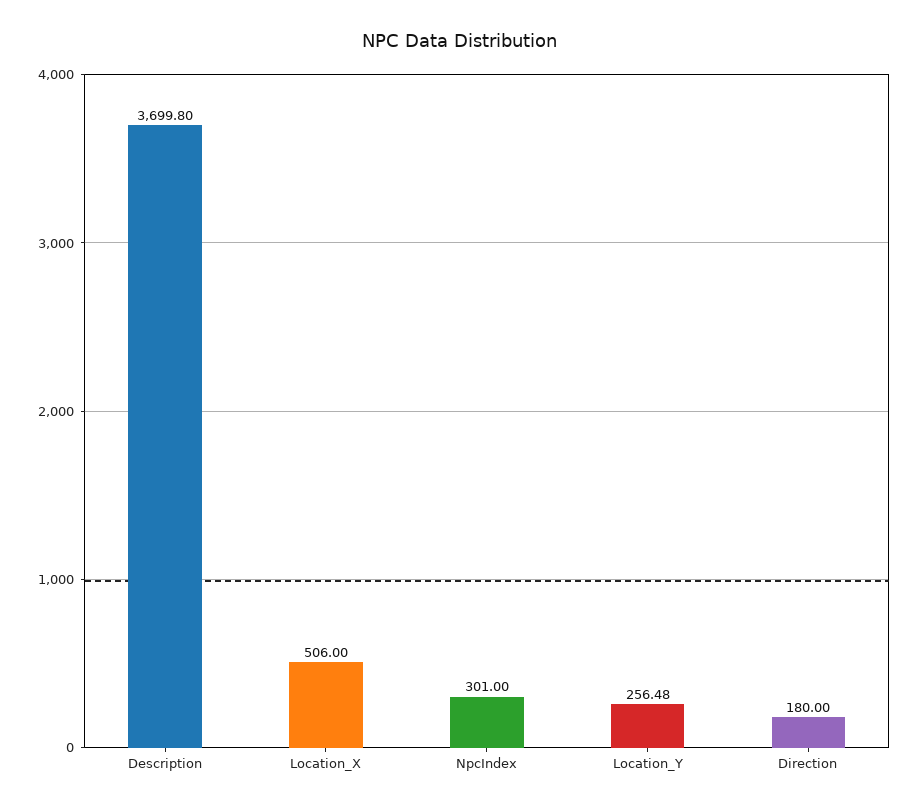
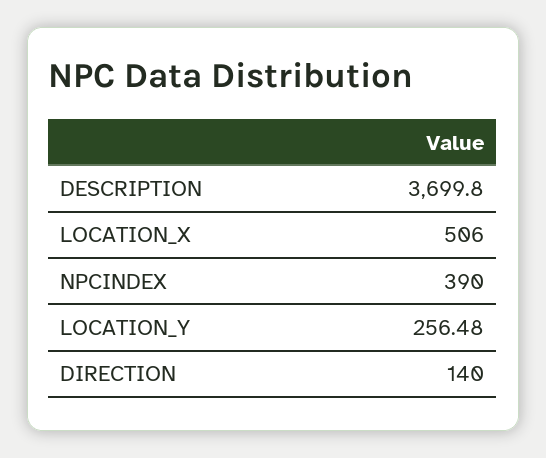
NpcIndex: 301 -> 390
Direction: 180 -> 140

